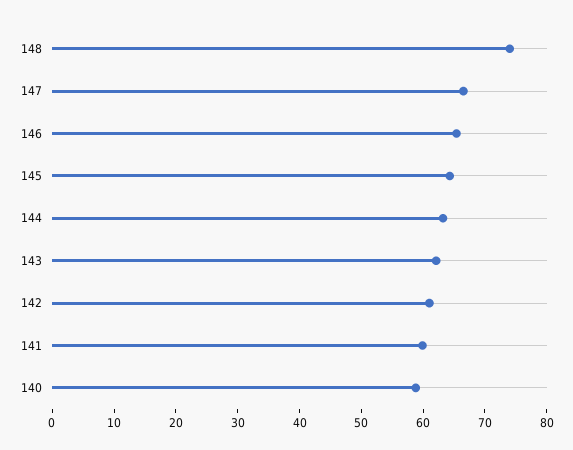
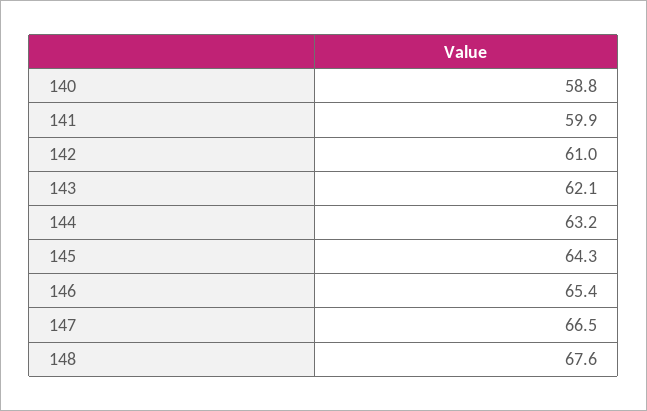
148: 74 -> 67.6

